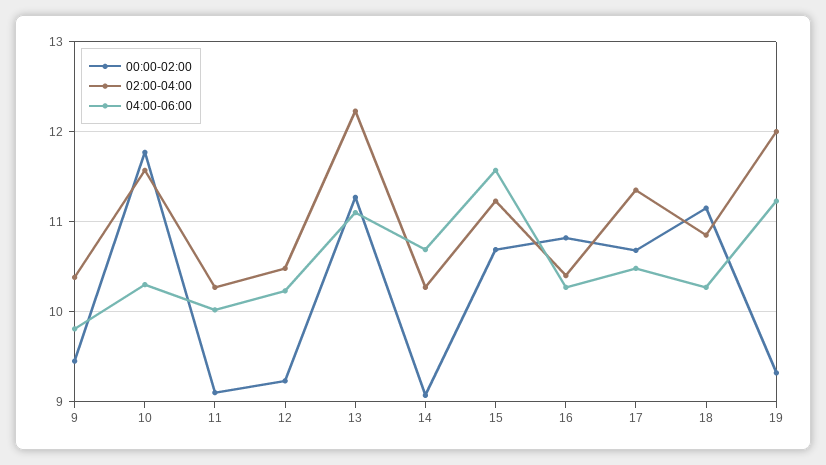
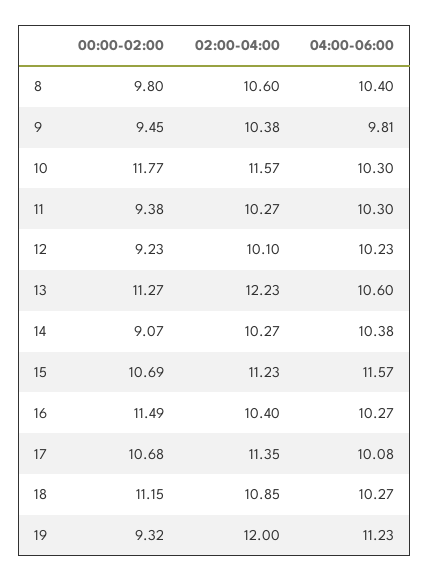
00:00-02:00, 11: 9.1 -> 9.38
04:00-06:00, 11: 10 -> 10.3
02:00-04:00, 12: 10.5 -> 10.1
04:00-06:00, 13: 11.1 -> 10.6
04:00-06:00, 14: 10.7 -> 10.38
00:00-02:00, 16: 10.8 -> 11.49
04:00-06:00, 17: 10.5 -> 10.08
00:00-02:00, 8: none -> 9.8
02:00-04:00, 8: none -> 10.6
04:00-06:00, 8: none -> 10.4

